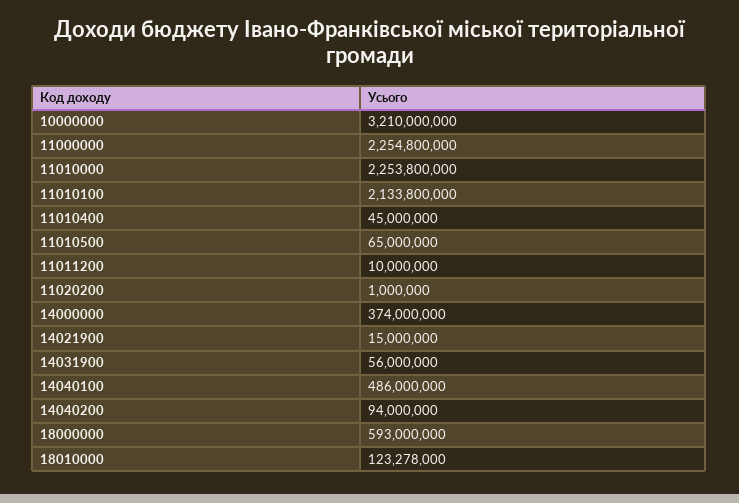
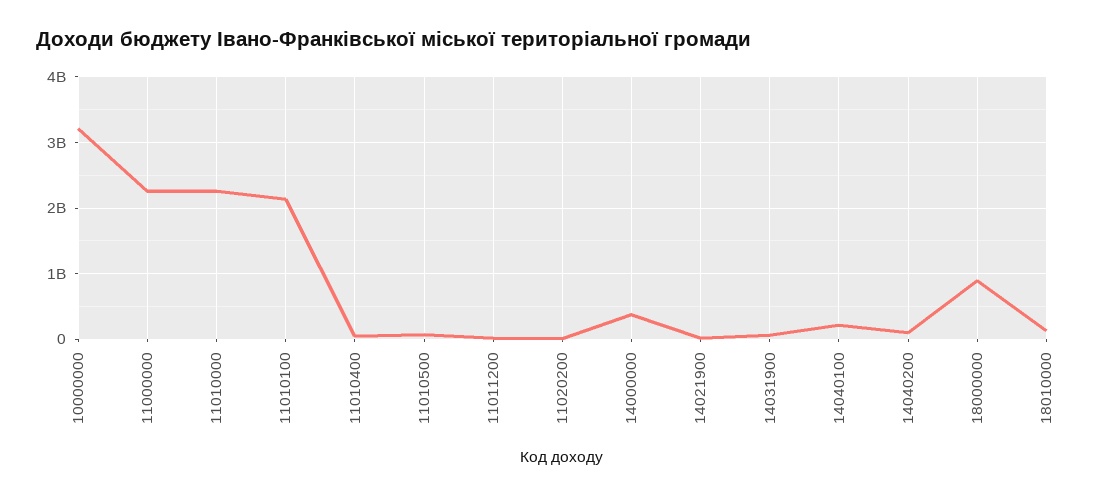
14040100: 486000000 -> 200000000
18000000: 593000000 -> 900000000

